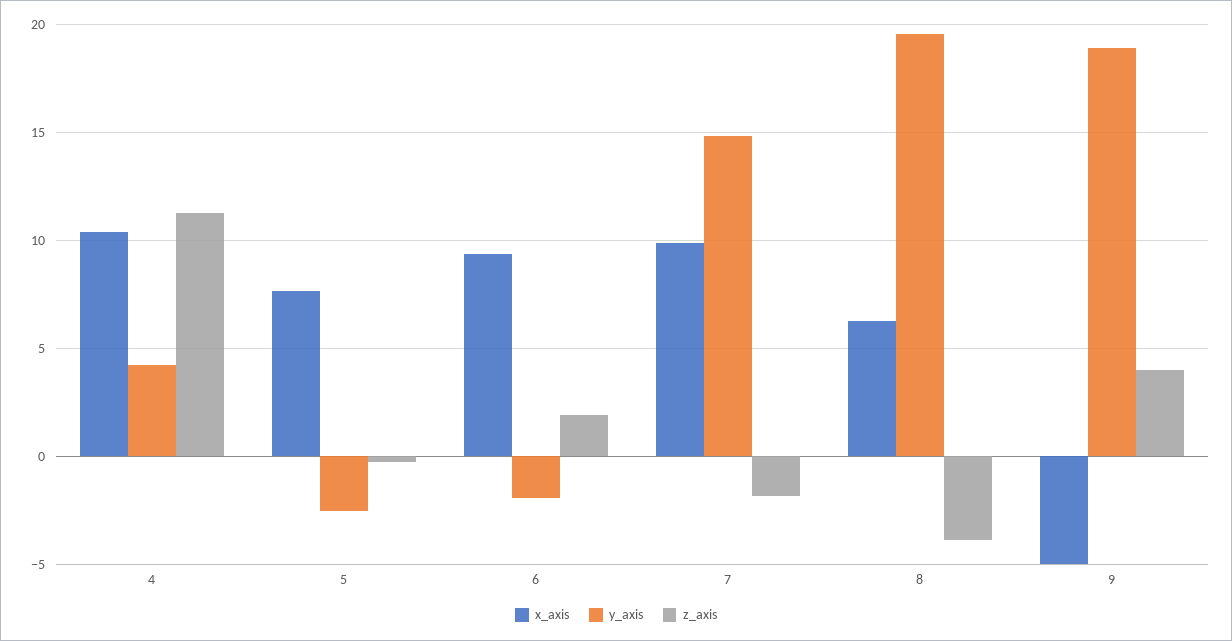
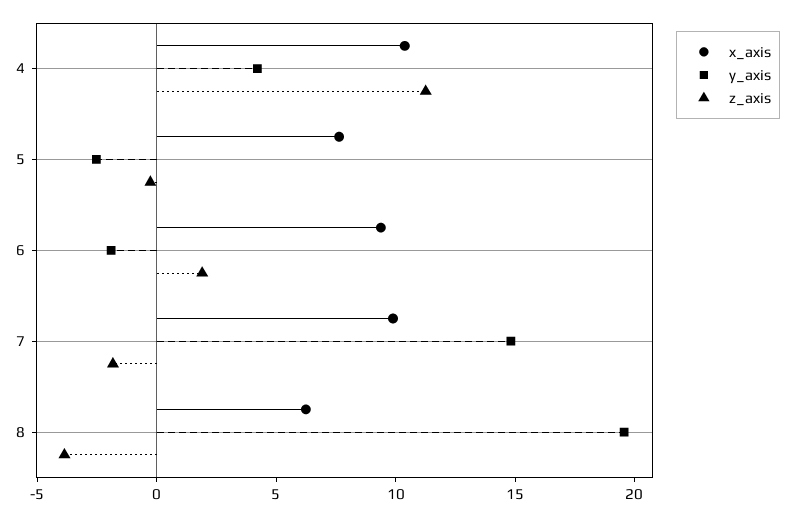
x_axis, 9: -5 -> none
y_axis, 9: 19 -> none
z_axis, 9: 4 -> none

